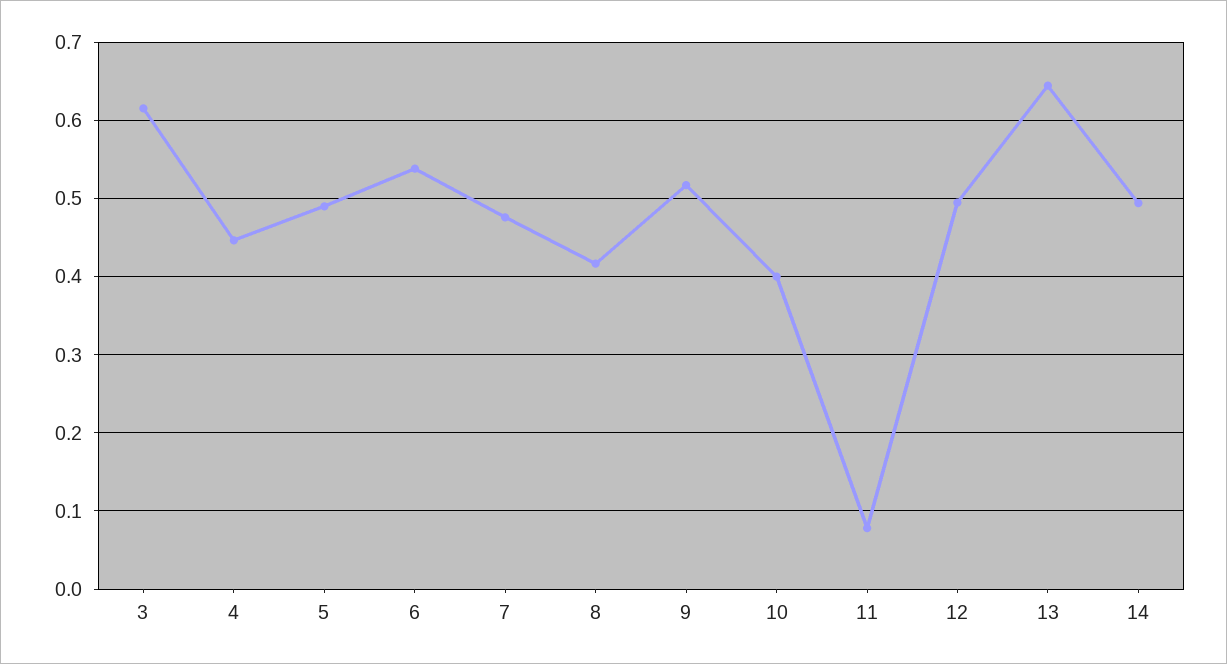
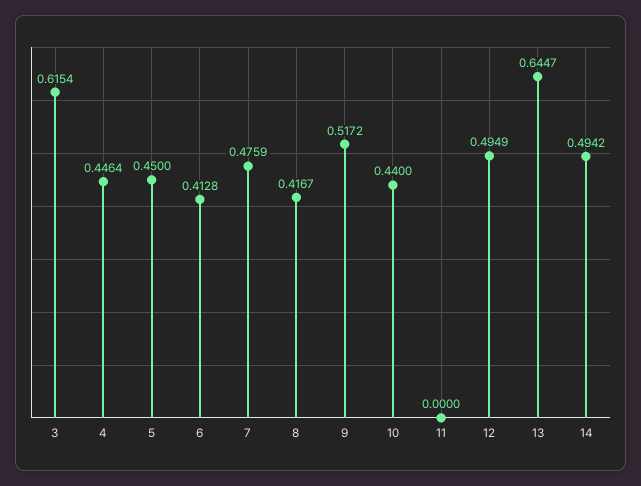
5: 0.49 -> 0.45
6: 0.54 -> 0.4128
10: 0.4 -> 0.44
11: 0.08 -> 0

